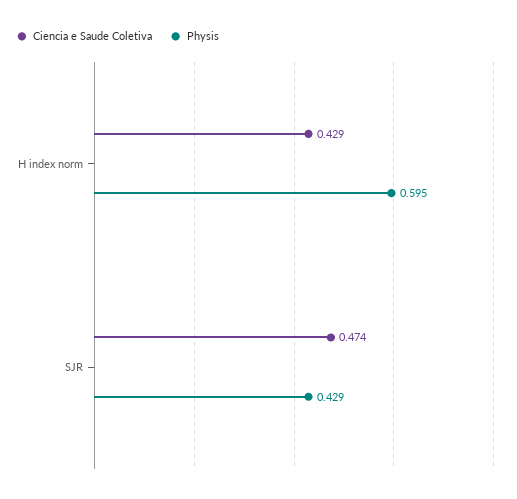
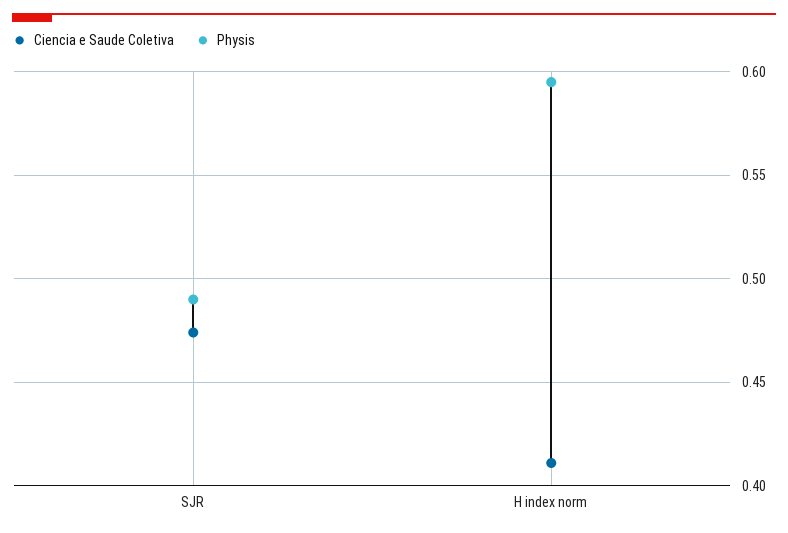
Ciencia e Saude Coletiva, H index norm: 0.429 -> 0.41
Physis, SJR: 0.429 -> 0.49

